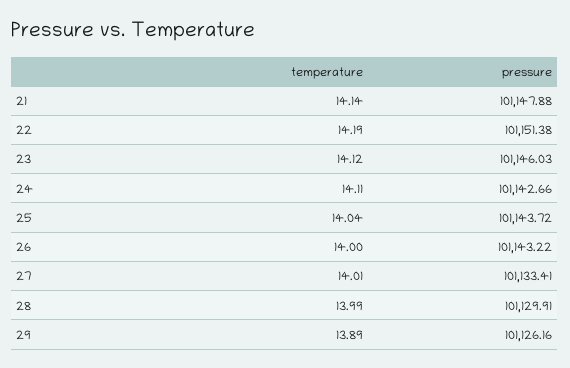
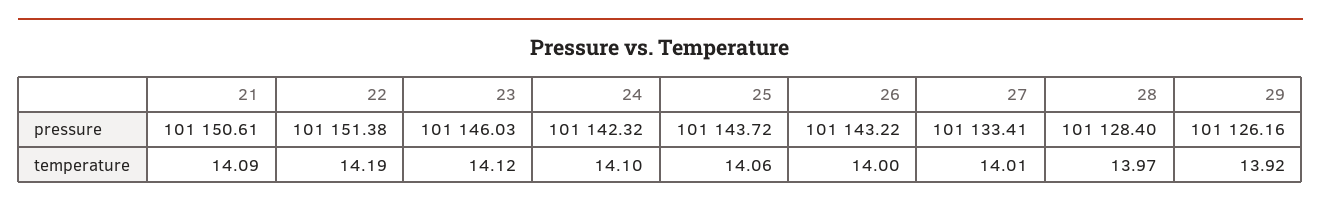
temperature, 21: 14.14 -> 14.09
pressure, 21: 101147.88 -> 101150.61
temperature, 24: 14.11 -> 14.1
pressure, 24: 101142.66 -> 101142.32
temperature, 25: 14.04 -> 14.06
temperature, 28: 13.99 -> 13.97
pressure, 28: 101129.91 -> 101128.4
temperature, 29: 13.89 -> 13.92

